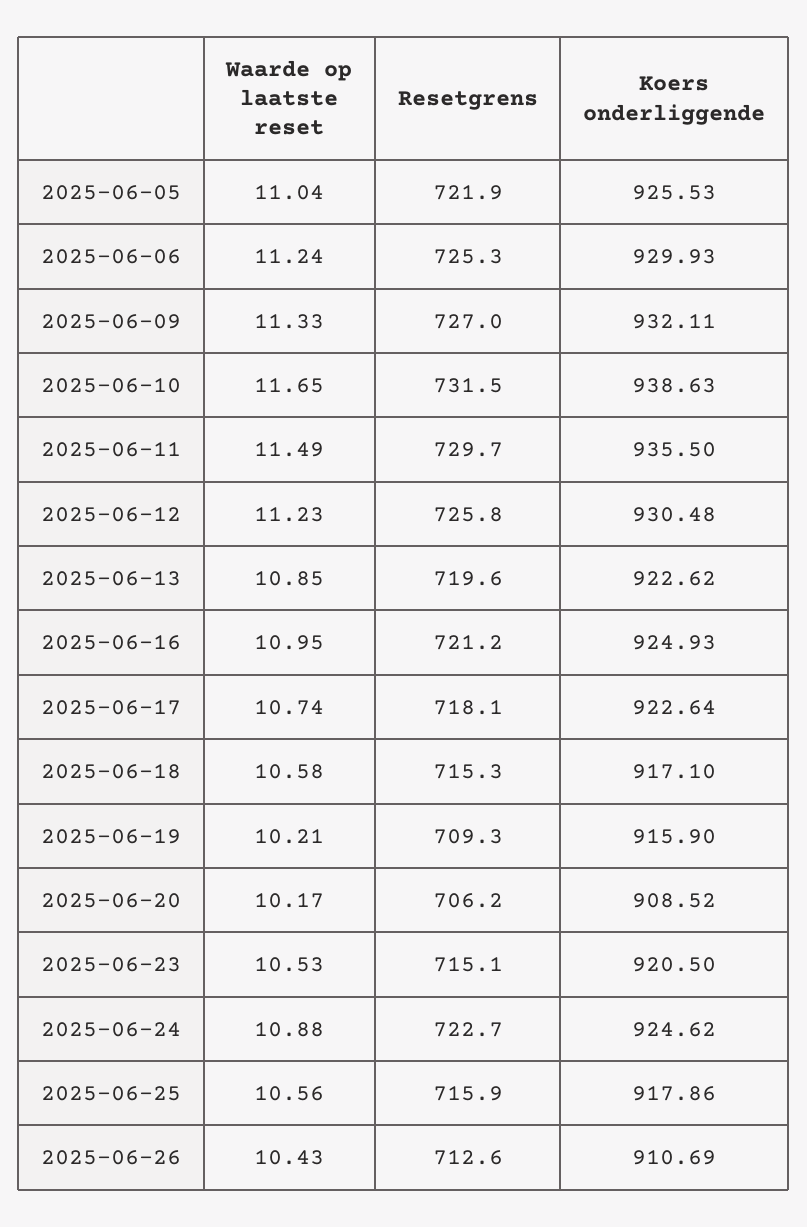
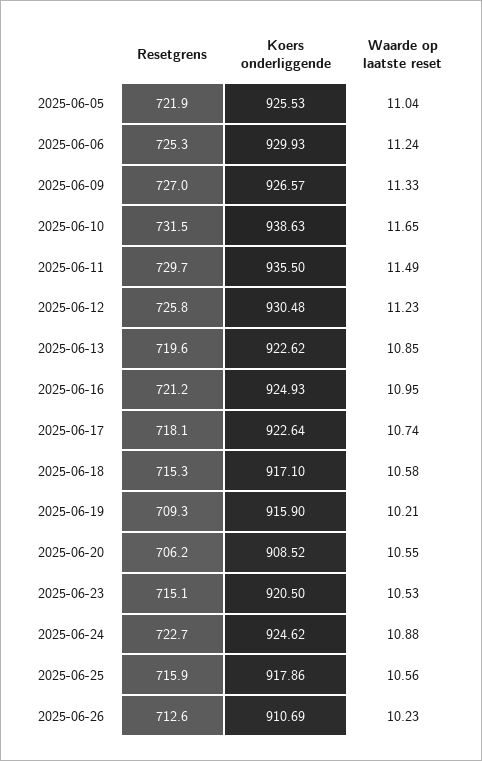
Koers onderliggende, 2025-06-09: 932.11 -> 926.57
Waarde op laatste reset, 2025-06-20: 10.17 -> 10.55
Waarde op laatste reset, 2025-06-26: 10.43 -> 10.23

